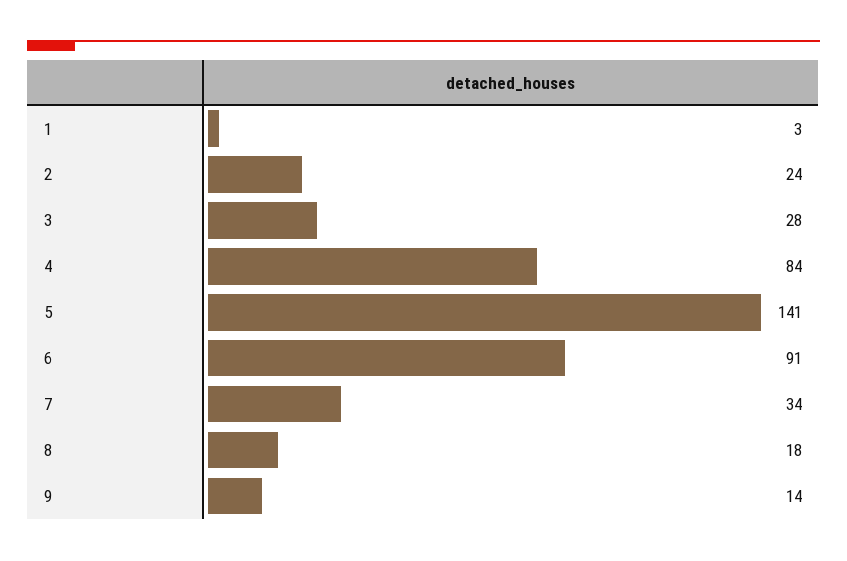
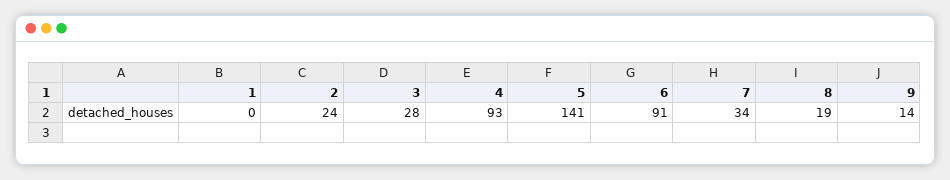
1: 3 -> 0
4: 84 -> 93
8: 18 -> 19

